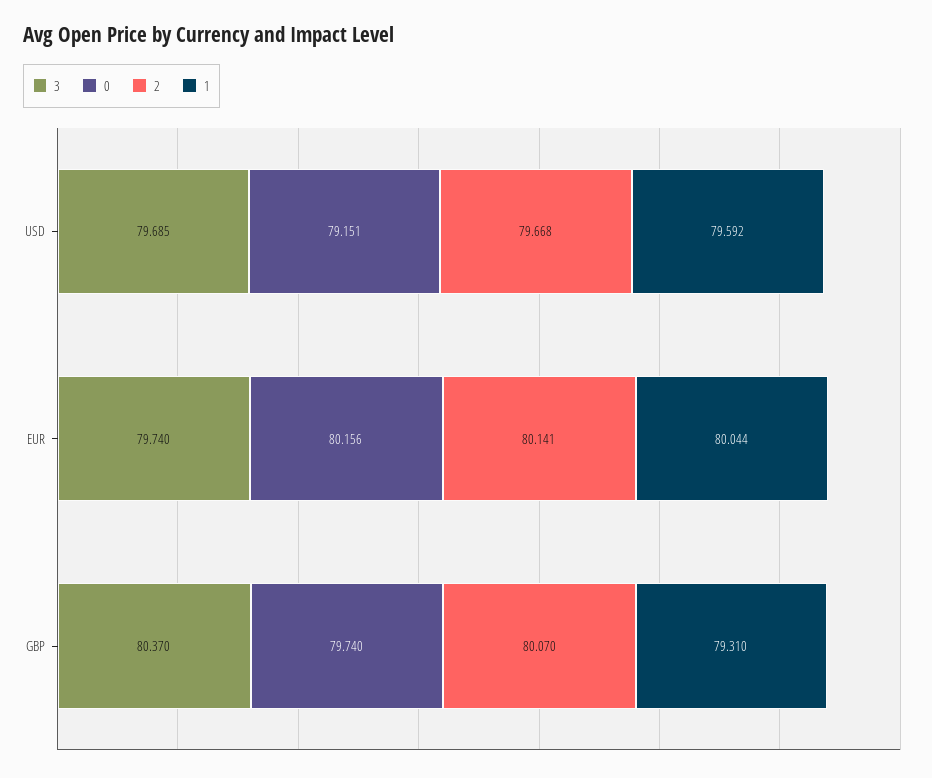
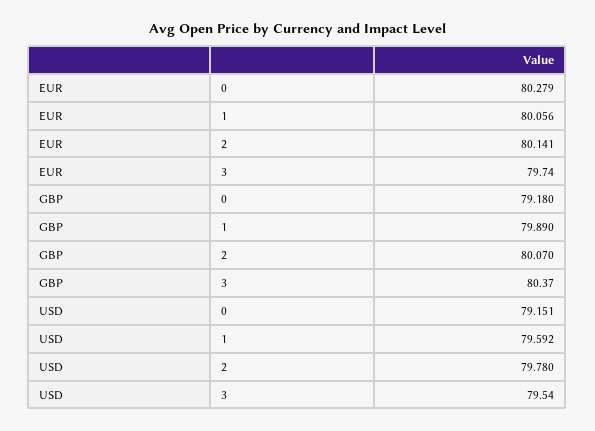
3, USD: 79.685 -> 79.54
2, USD: 79.668 -> 79.78
0, EUR: 80.156 -> 80.279
1, EUR: 80.044 -> 80.056
0, GBP: 79.74 -> 79.18
1, GBP: 79.31 -> 79.89

